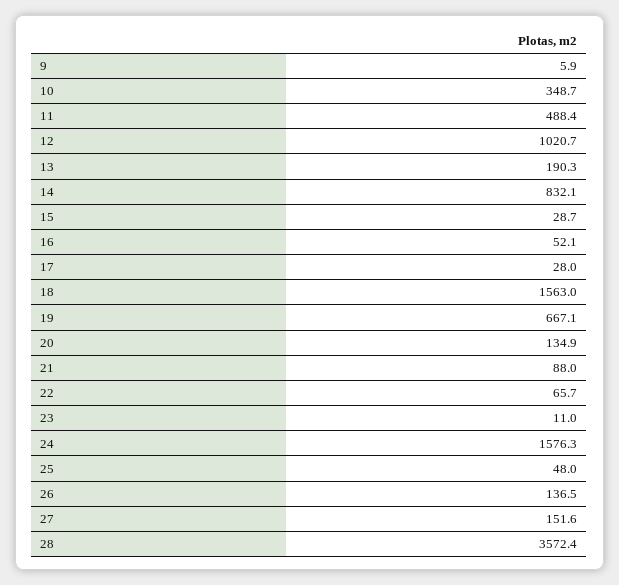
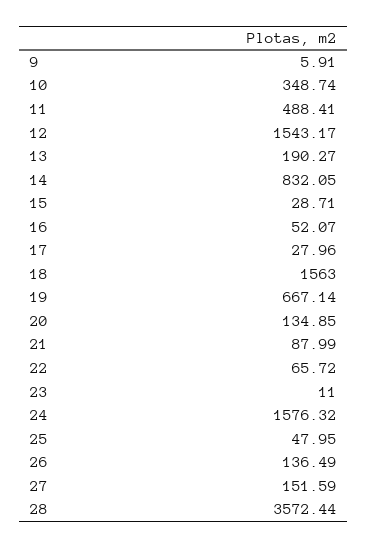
12: 1020.7 -> 1543.17

